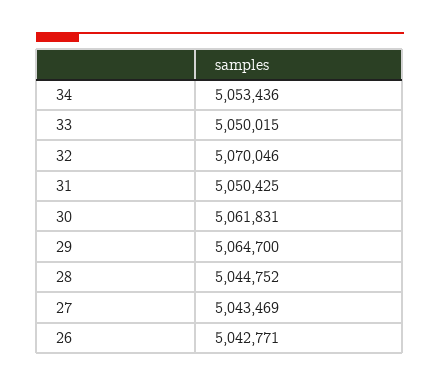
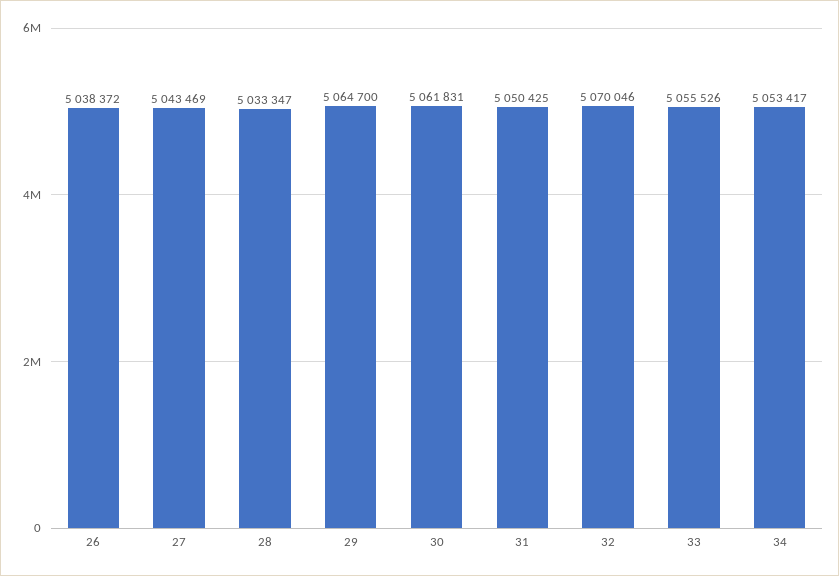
34: 5053436 -> 5053417
33: 5050015 -> 5055526
28: 5044752 -> 5033347
26: 5042771 -> 5038372

